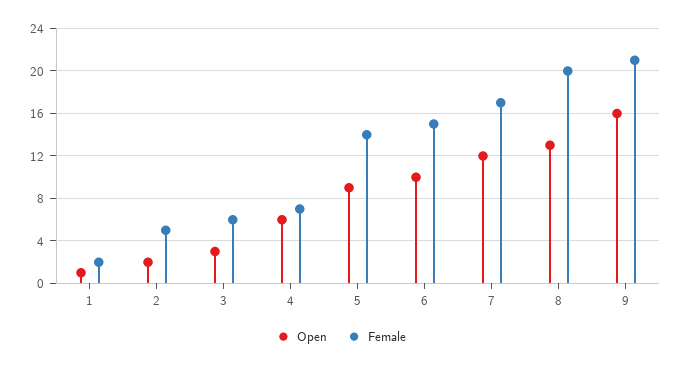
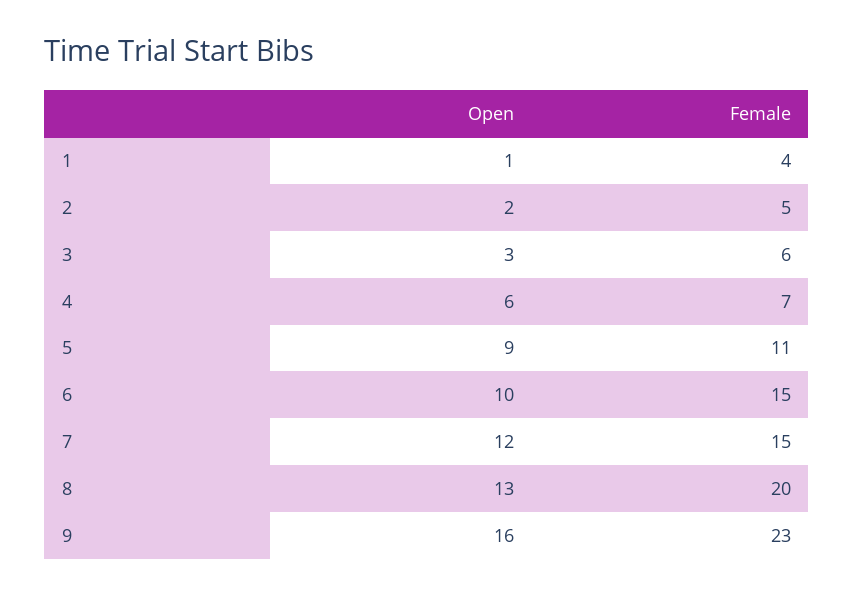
Female, 1: 2 -> 4
Female, 5: 14 -> 11
Female, 7: 17 -> 15
Female, 9: 21 -> 23

